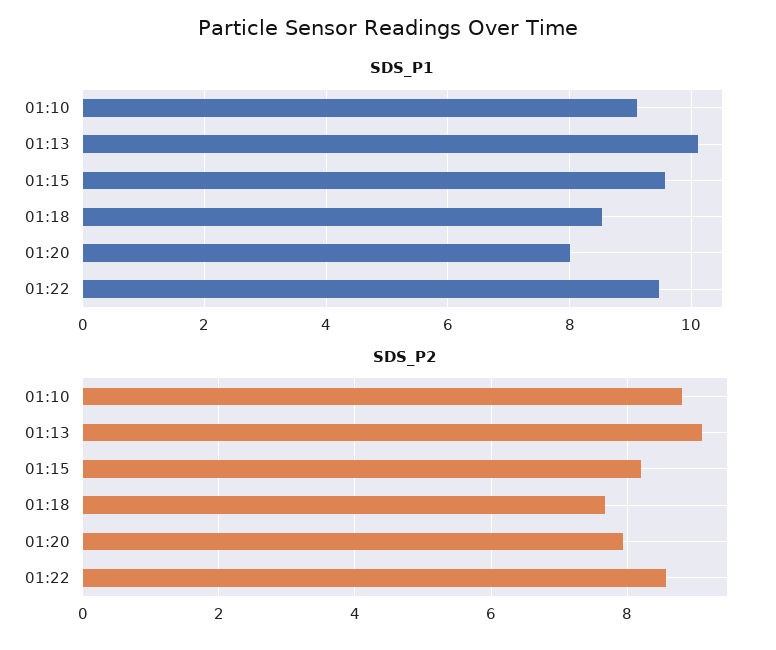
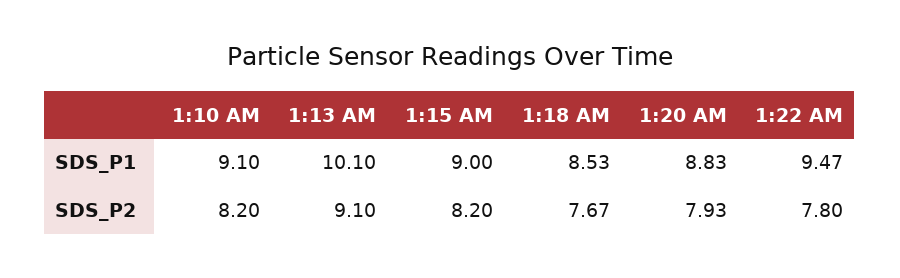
SDS_P1, 01:15: 9.6 -> 9
SDS_P1, 01:20: 8 -> 8.83
SDS_P2, 01:10: 8.8 -> 8.2
SDS_P2, 01:22: 8.6 -> 7.8

